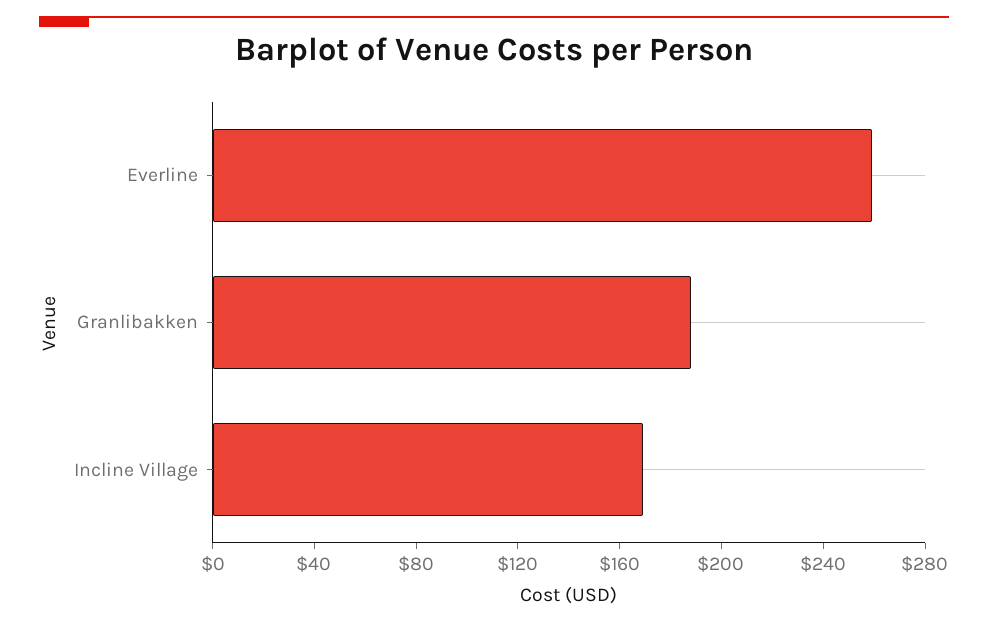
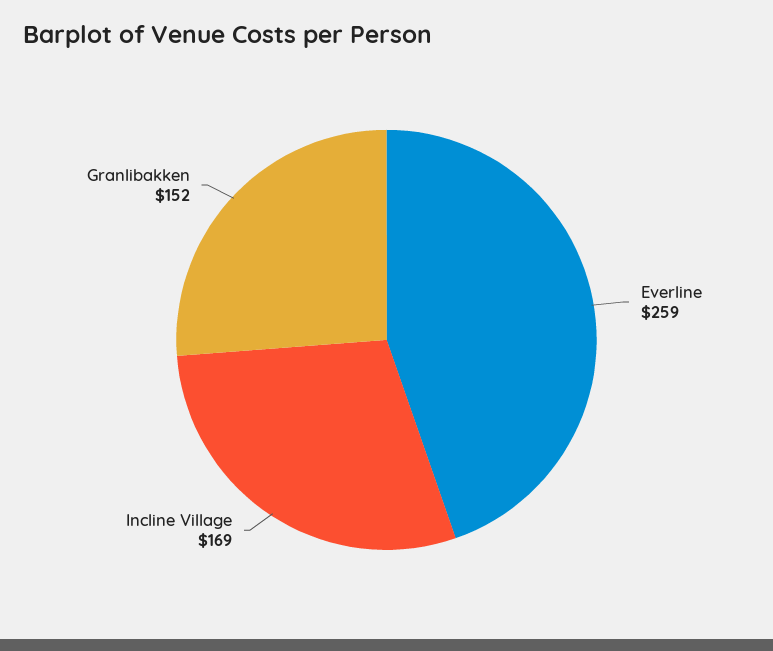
Granlibakken: 190 -> 152

